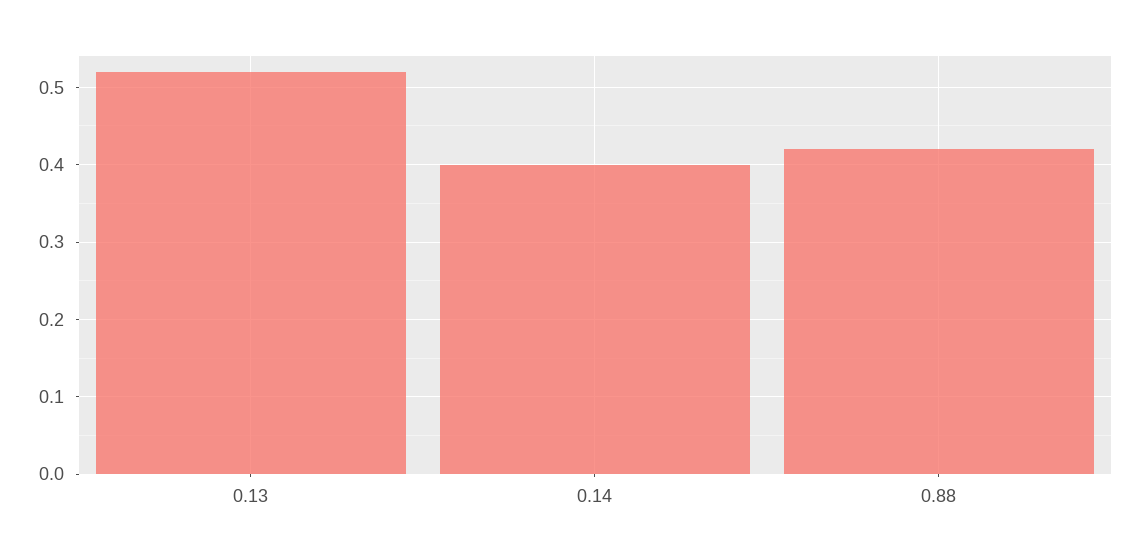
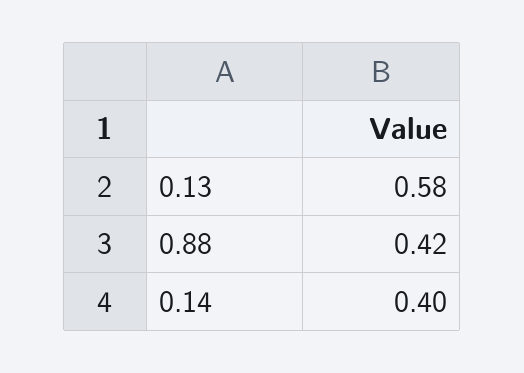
0.13: 0.52 -> 0.58

